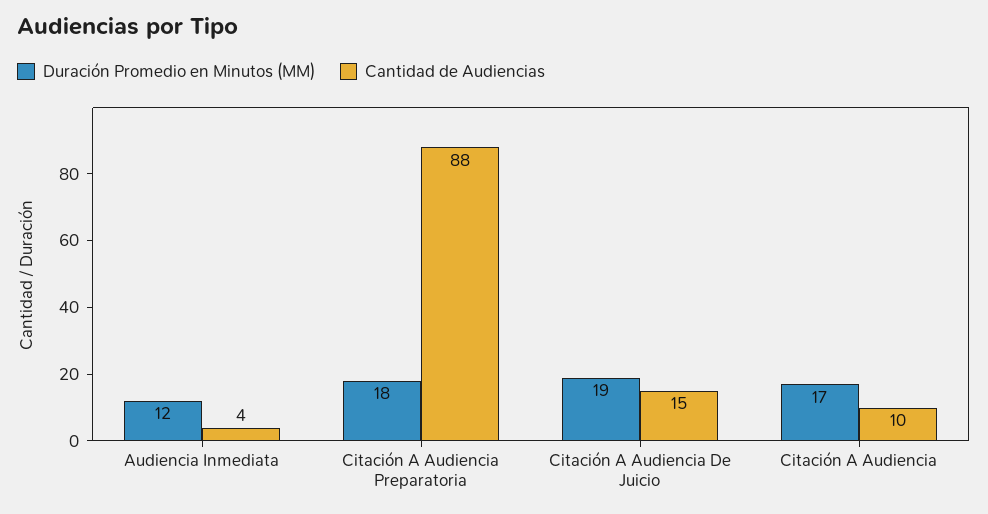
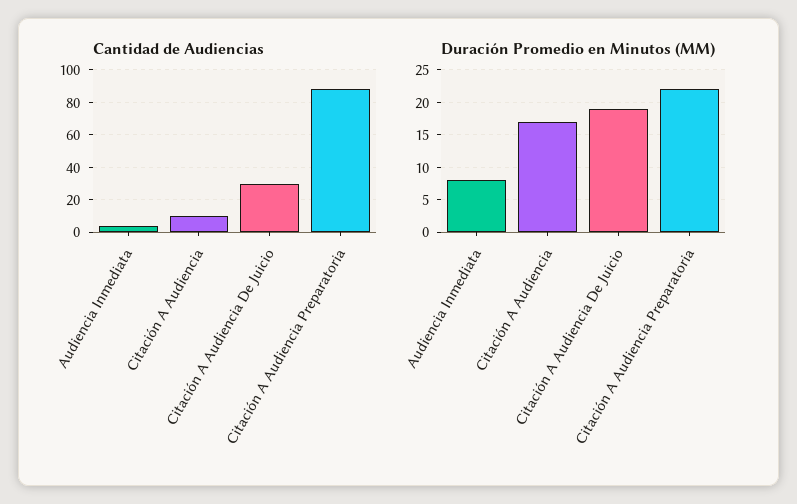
Duración Promedio en Minutos (MM), Audiencia Inmediata: 12 -> 8
Duración Promedio en Minutos (MM), Citación A Audiencia Preparatoria: 18 -> 22
Cantidad de Audiencias, Citación A Audiencia De Juicio: 15 -> 30

